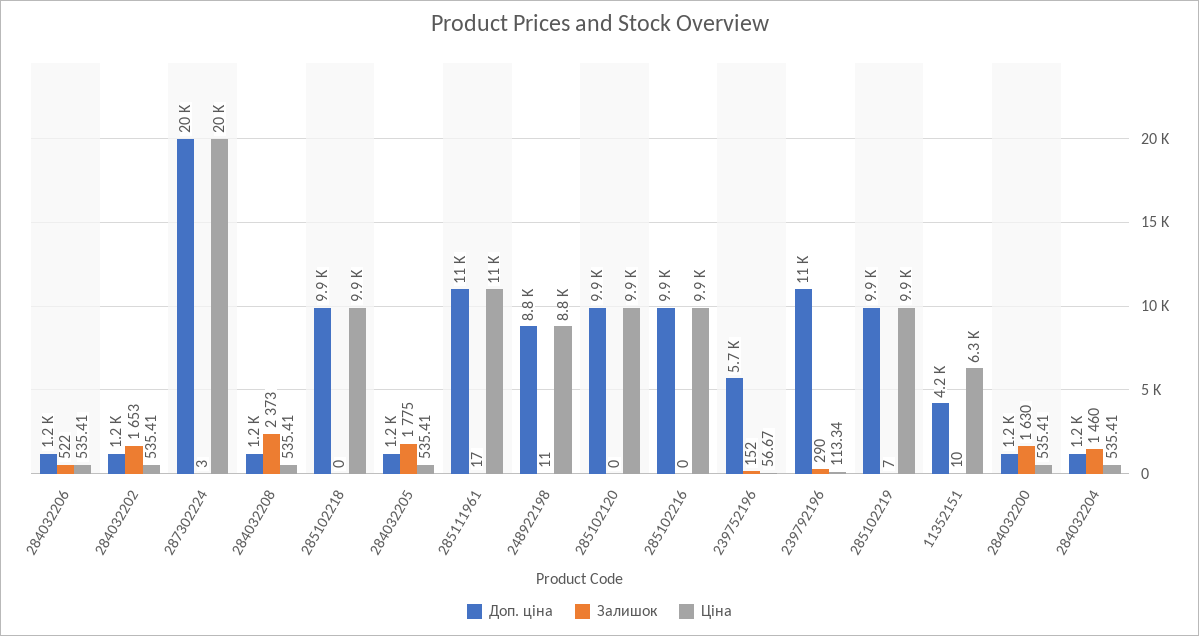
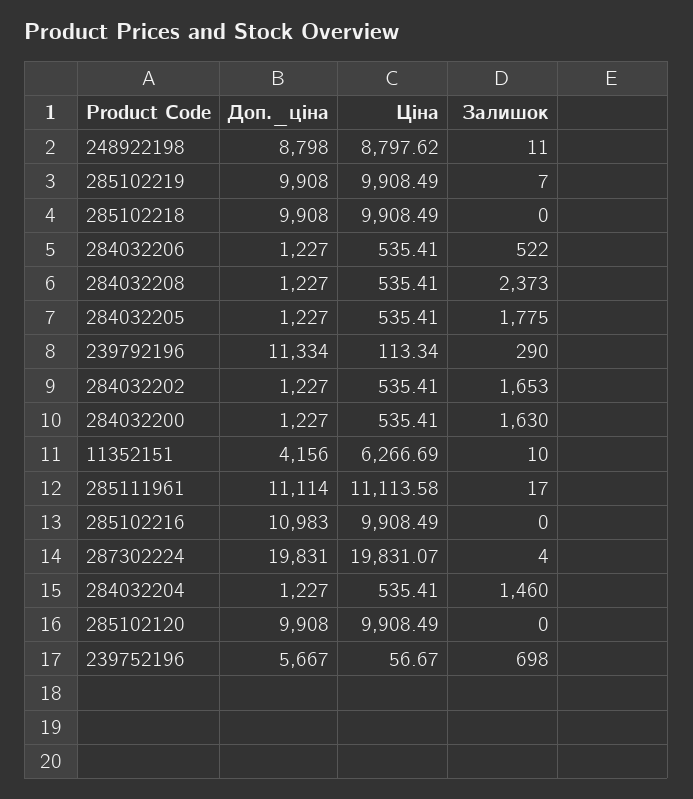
Залишок, 287302224: 3 -> 4
Доп. ціна, 285102216: 9900 -> 10983
Залишок, 239752196: 152 -> 698

